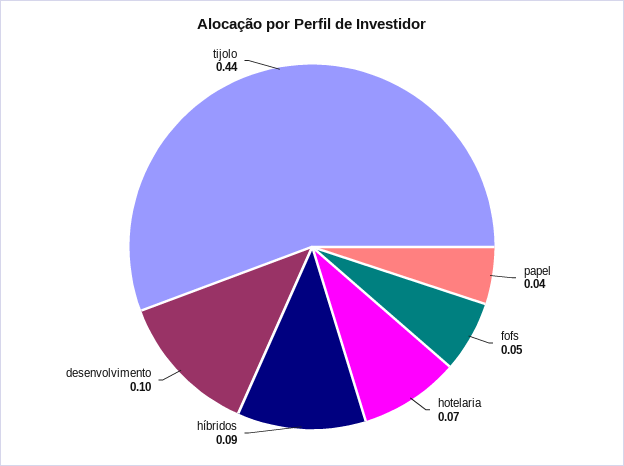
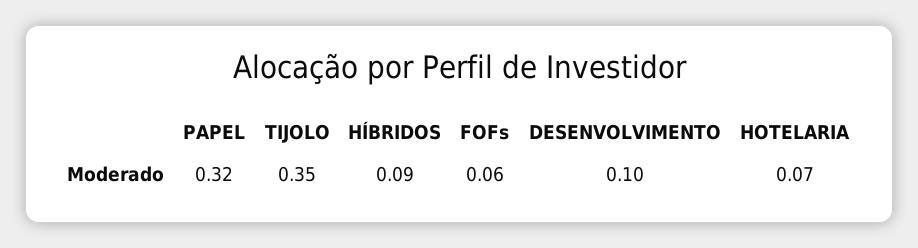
papel: 0.04 -> 0.32
fofs: 0.05 -> 0.06
tijolo: 0.44 -> 0.35

